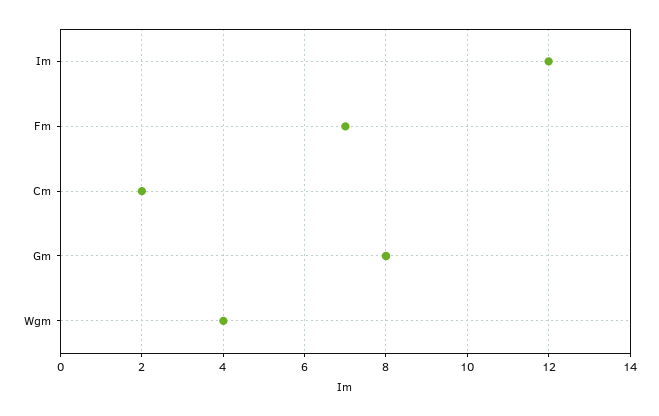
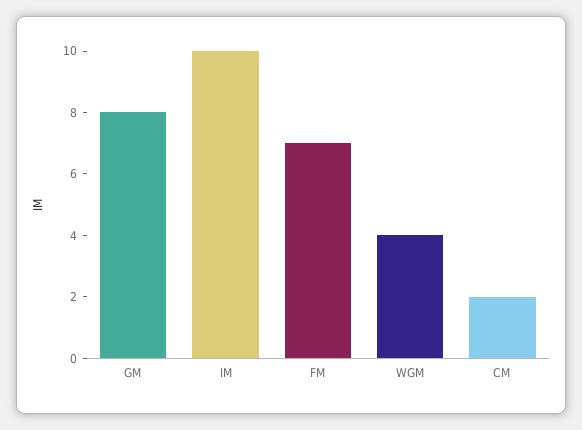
Im: 12 -> 10

